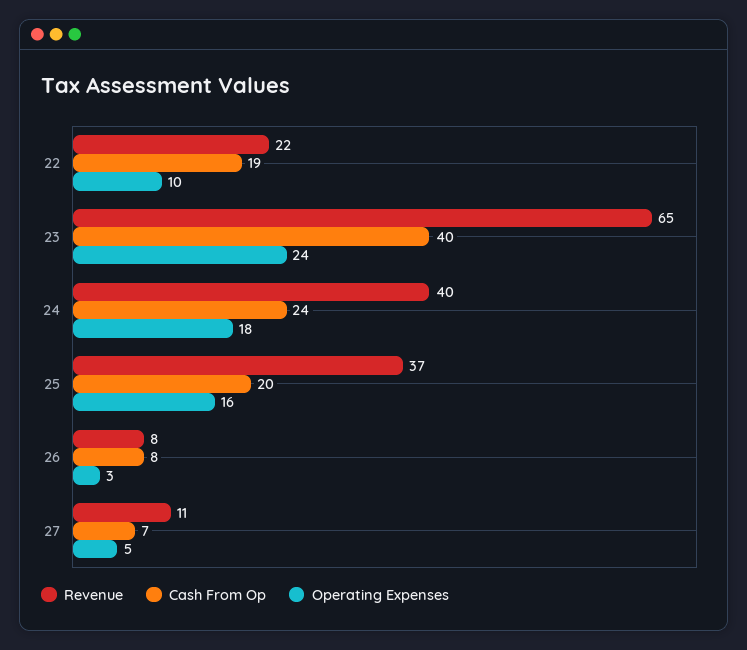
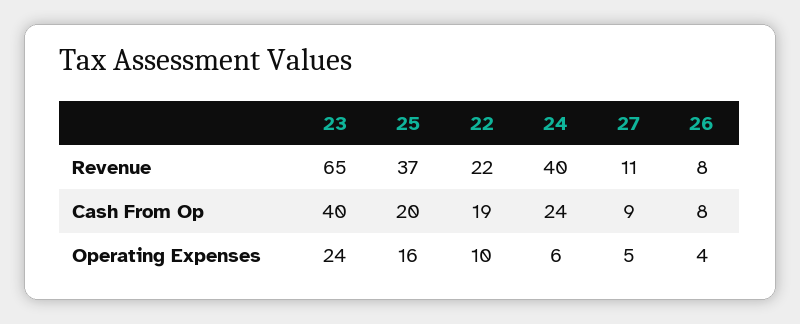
Operating Expenses, 24: 18 -> 6
Operating Expenses, 26: 3 -> 4
Cash From Op, 27: 7 -> 9

